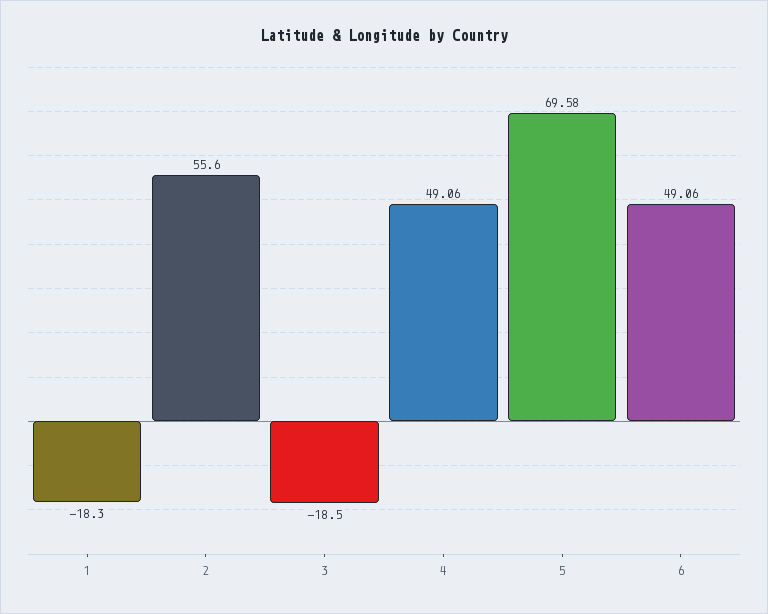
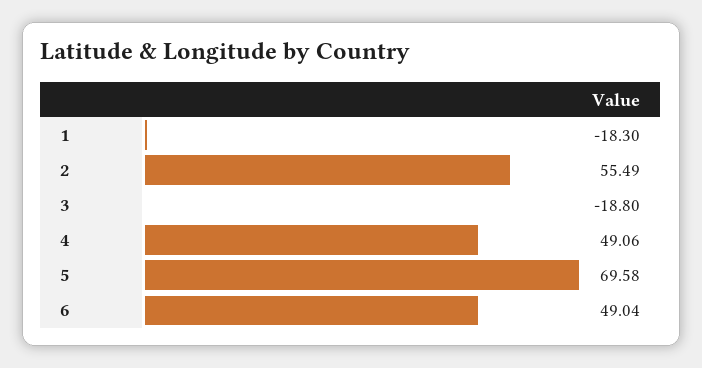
2: 55.6 -> 55.49
3: -18.5 -> -18.8
6: 49.06 -> 49.04

